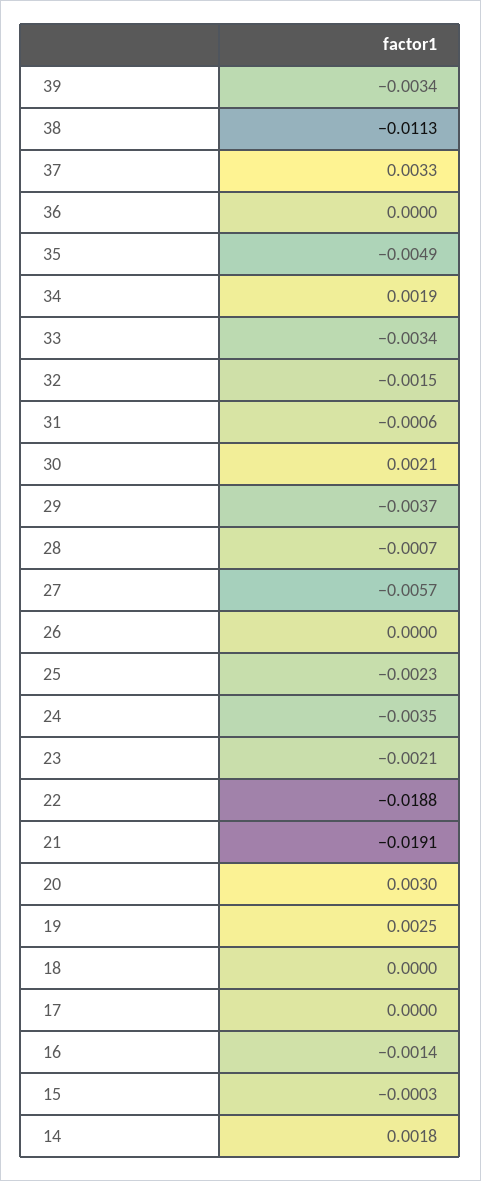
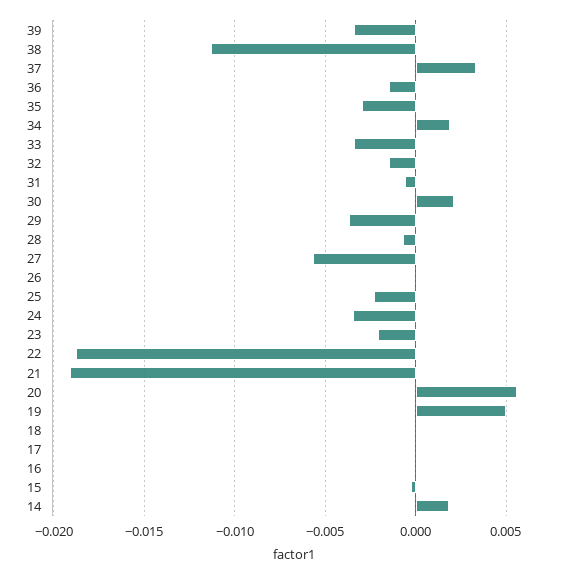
36: 0 -> -0.0015
35: -0.0049 -> -0.003
20: 0.003 -> 0.0055
19: 0.0025 -> 0.005
16: -0.0014 -> 0

